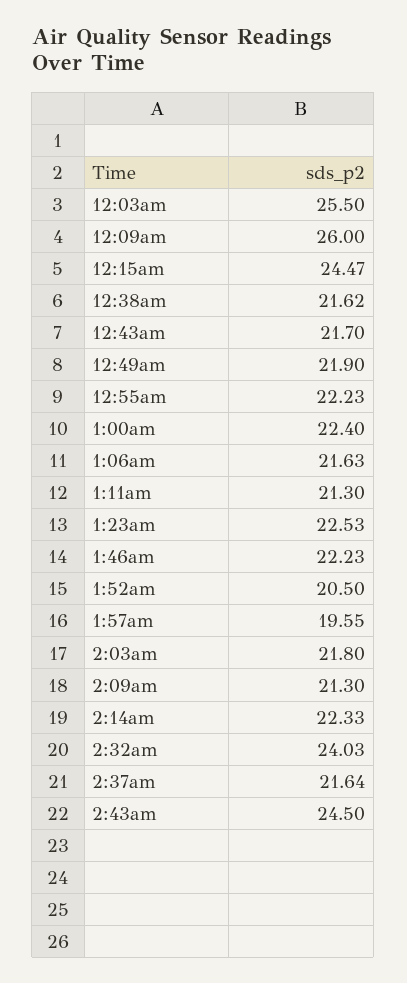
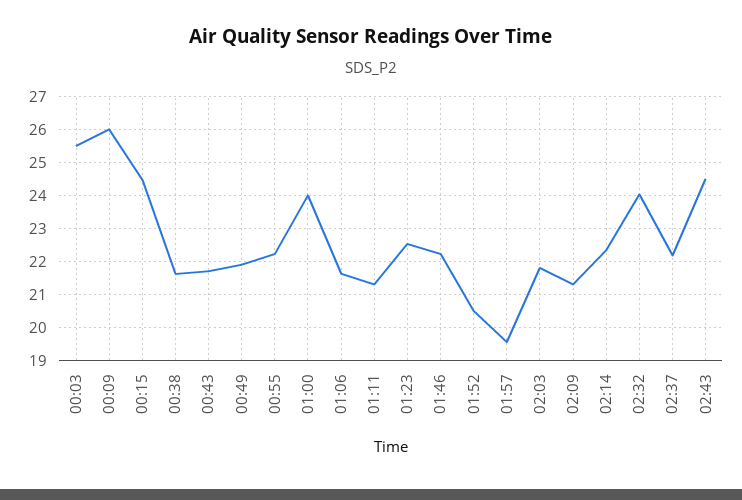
1:00am: 22.4 -> 24
2:37am: 21.64 -> 22.2

